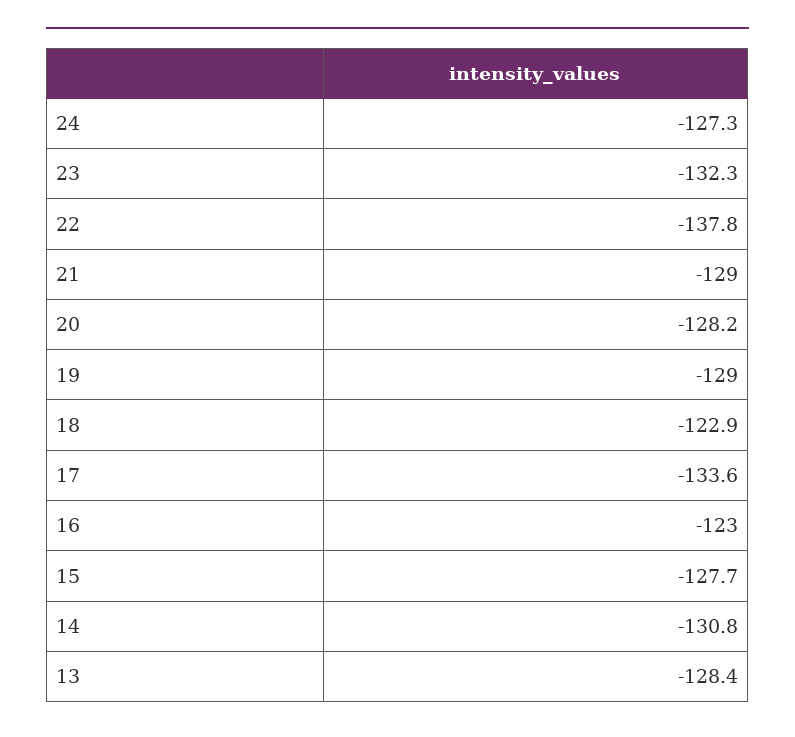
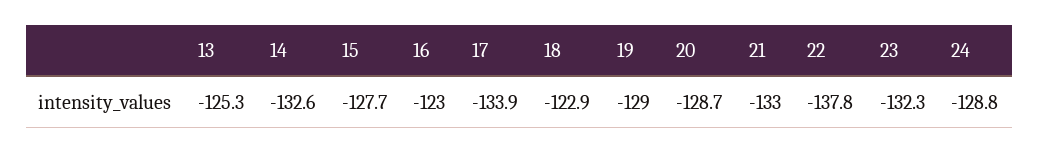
24: -127.3 -> -128.8
21: -129 -> -133
20: -128.2 -> -128.7
17: -133.6 -> -133.9
14: -130.8 -> -132.6
13: -128.4 -> -125.3

